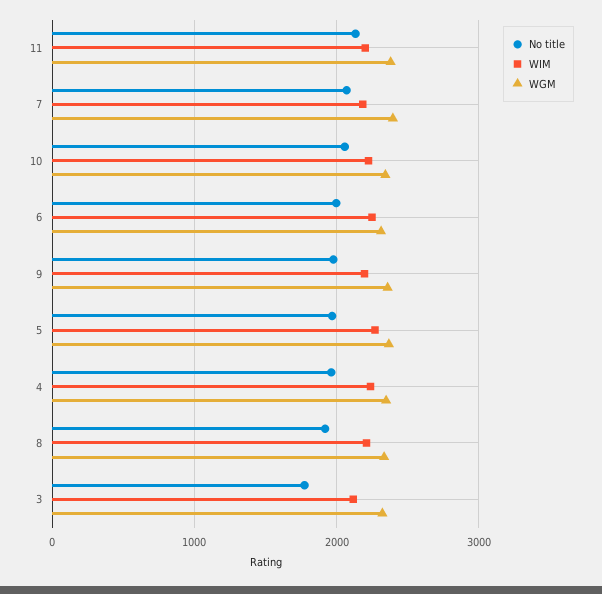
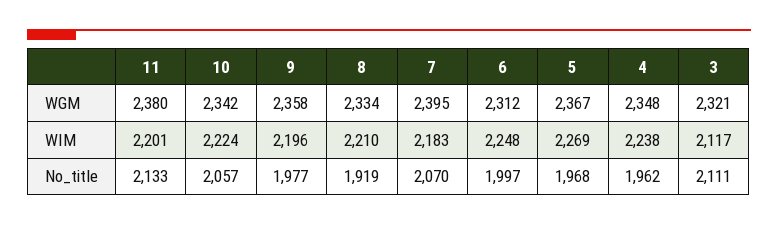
No title, 3: 1800 -> 2111

